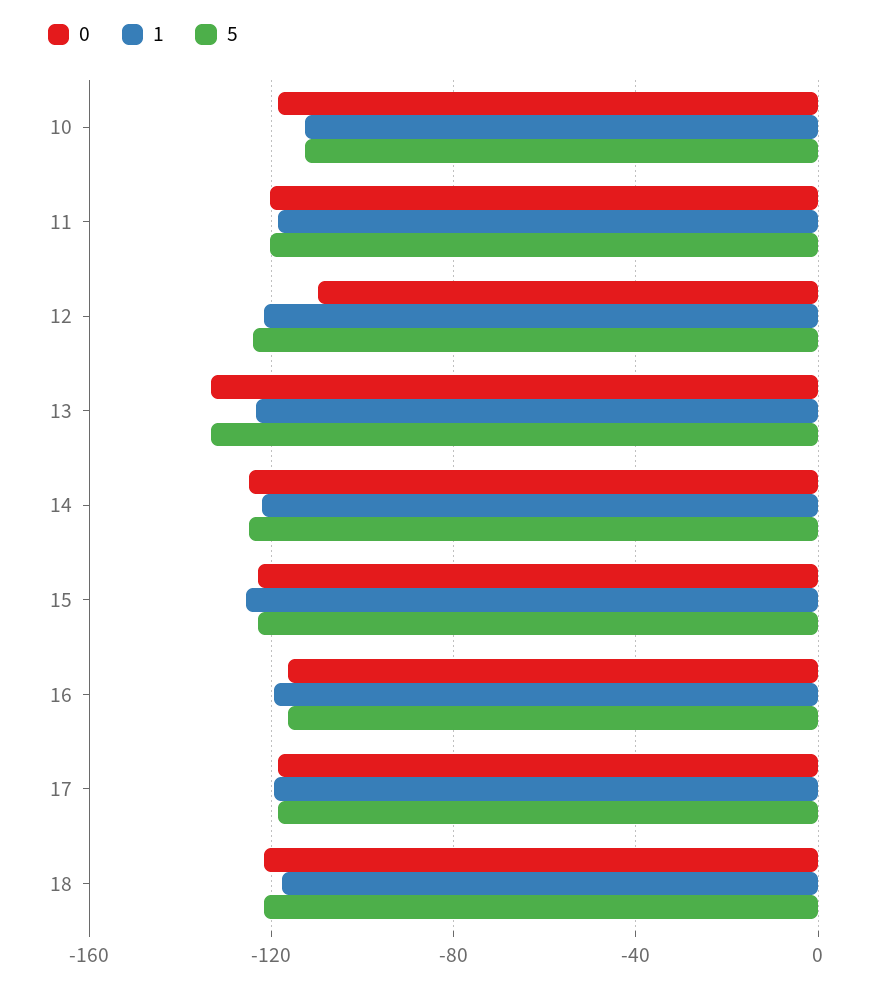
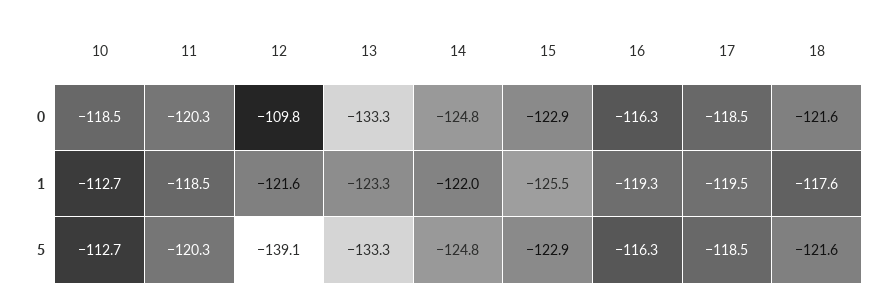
5, 12: -125 -> -139.1

